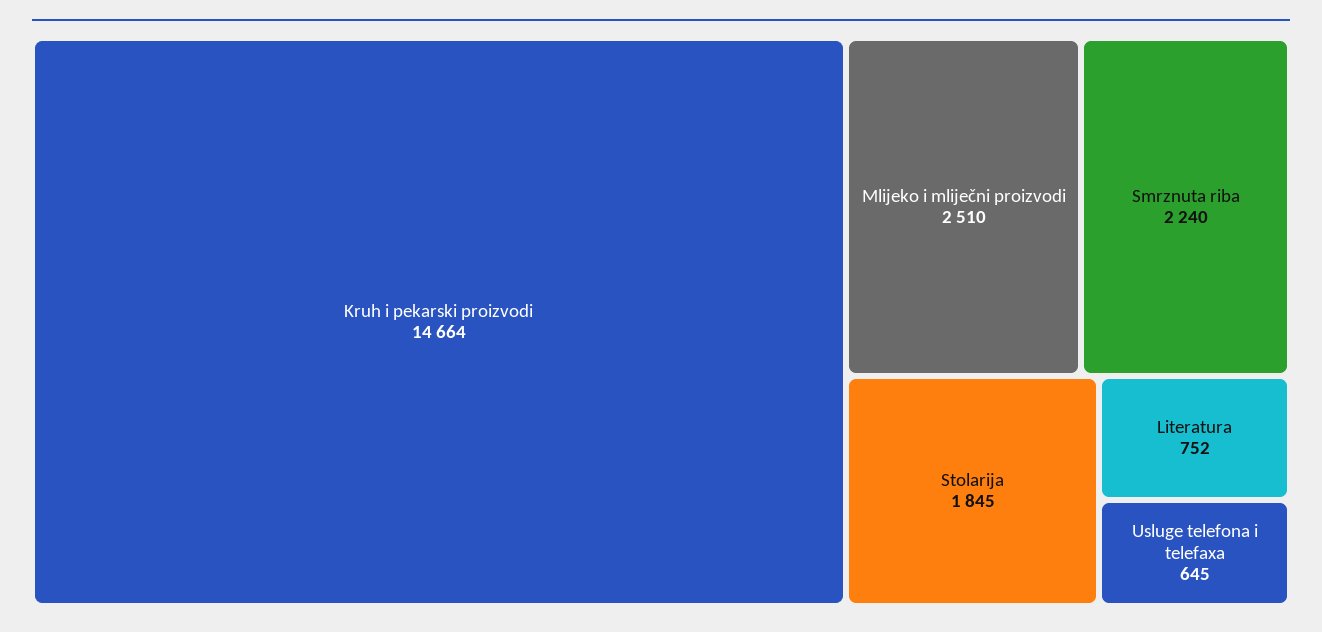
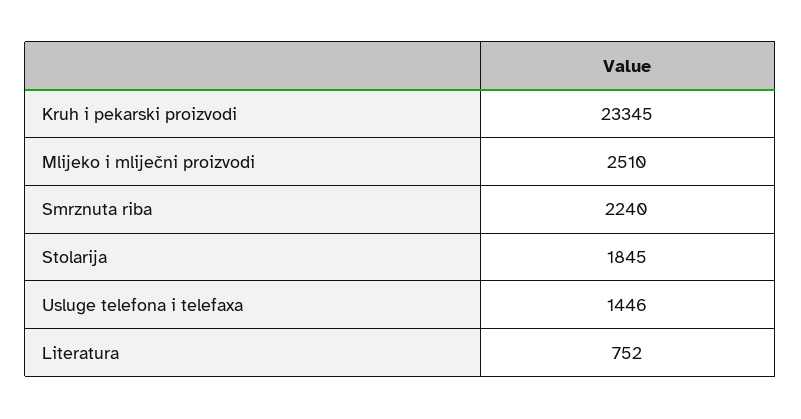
Kruh i pekarski proizvodi: 14664 -> 23345
Usluge telefona i telefaxa: 645 -> 1446

